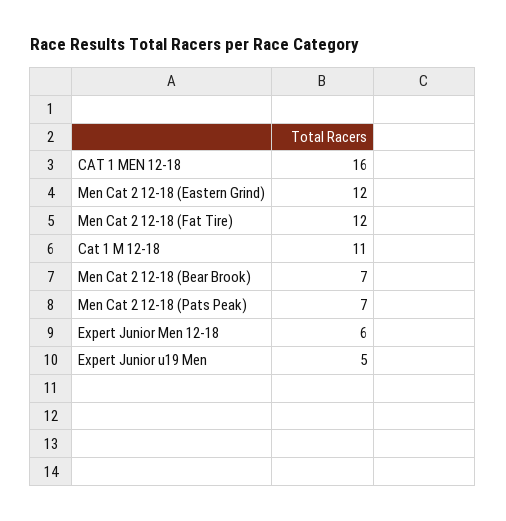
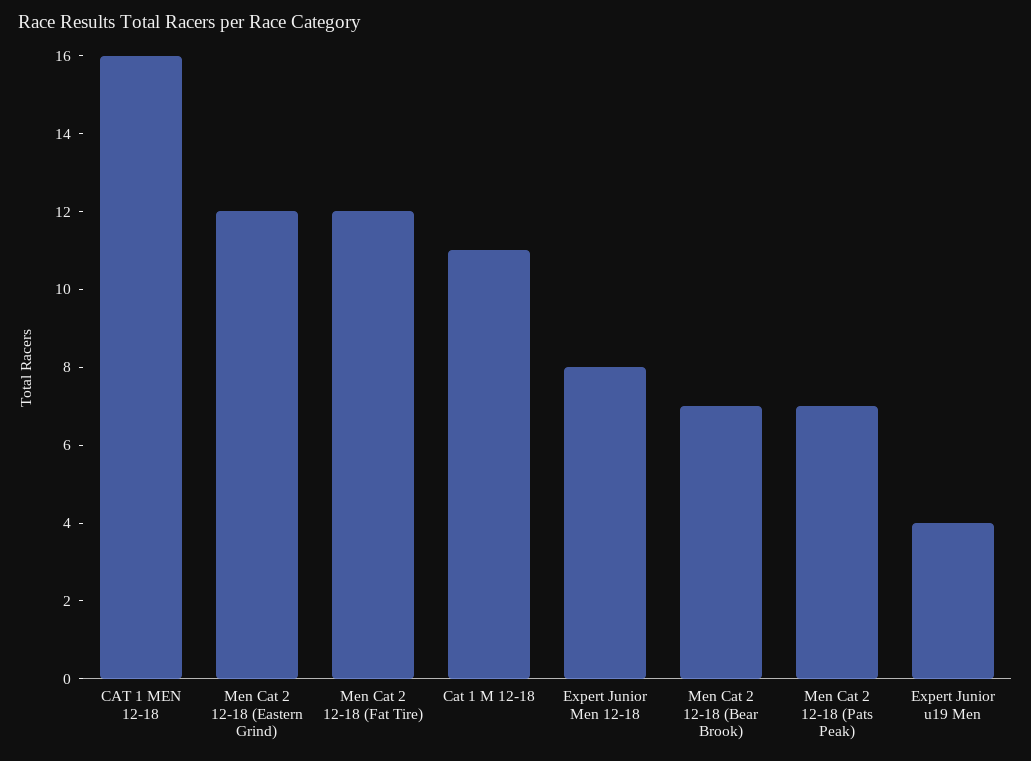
Expert Junior Men 12-18: 6 -> 8
Expert Junior u19 Men: 5 -> 4

